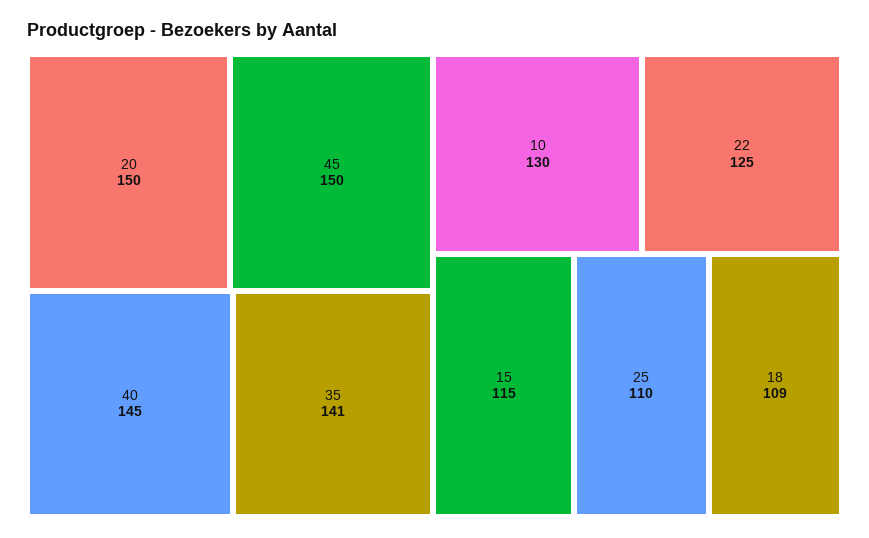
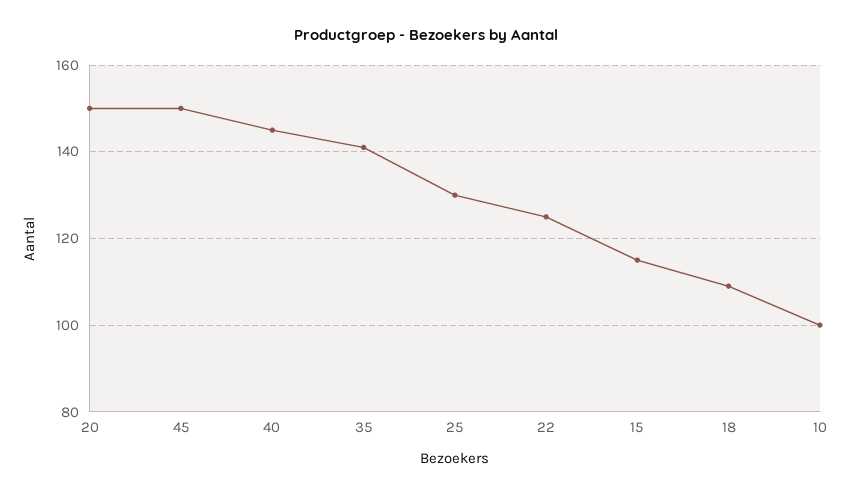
10: 130 -> 100
25: 110 -> 130

